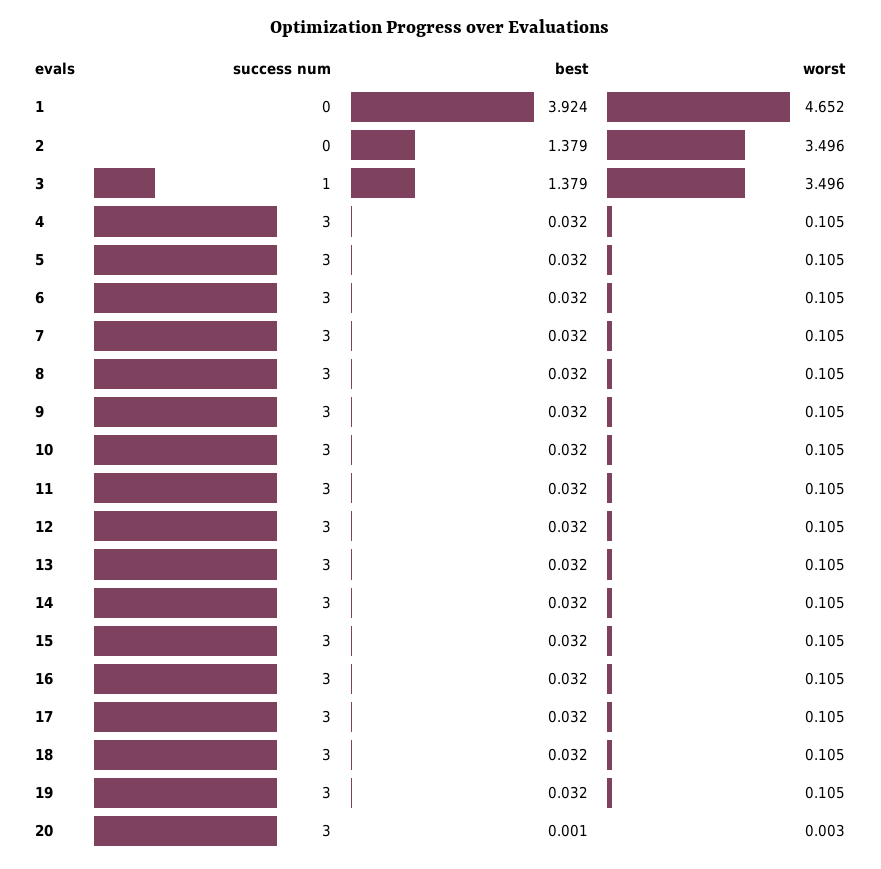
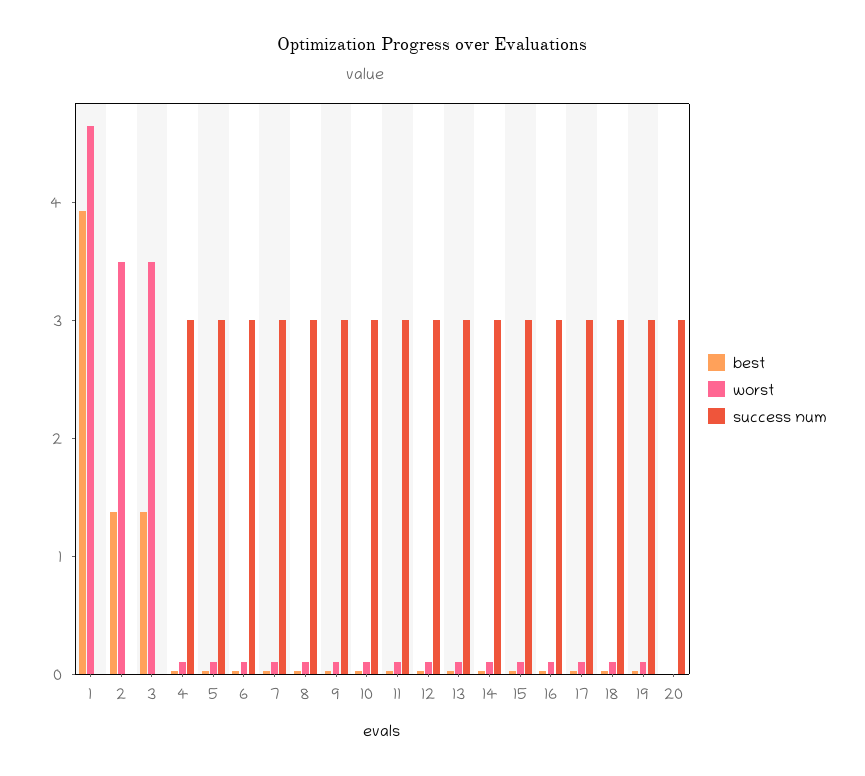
success num, 3: 1 -> 0

